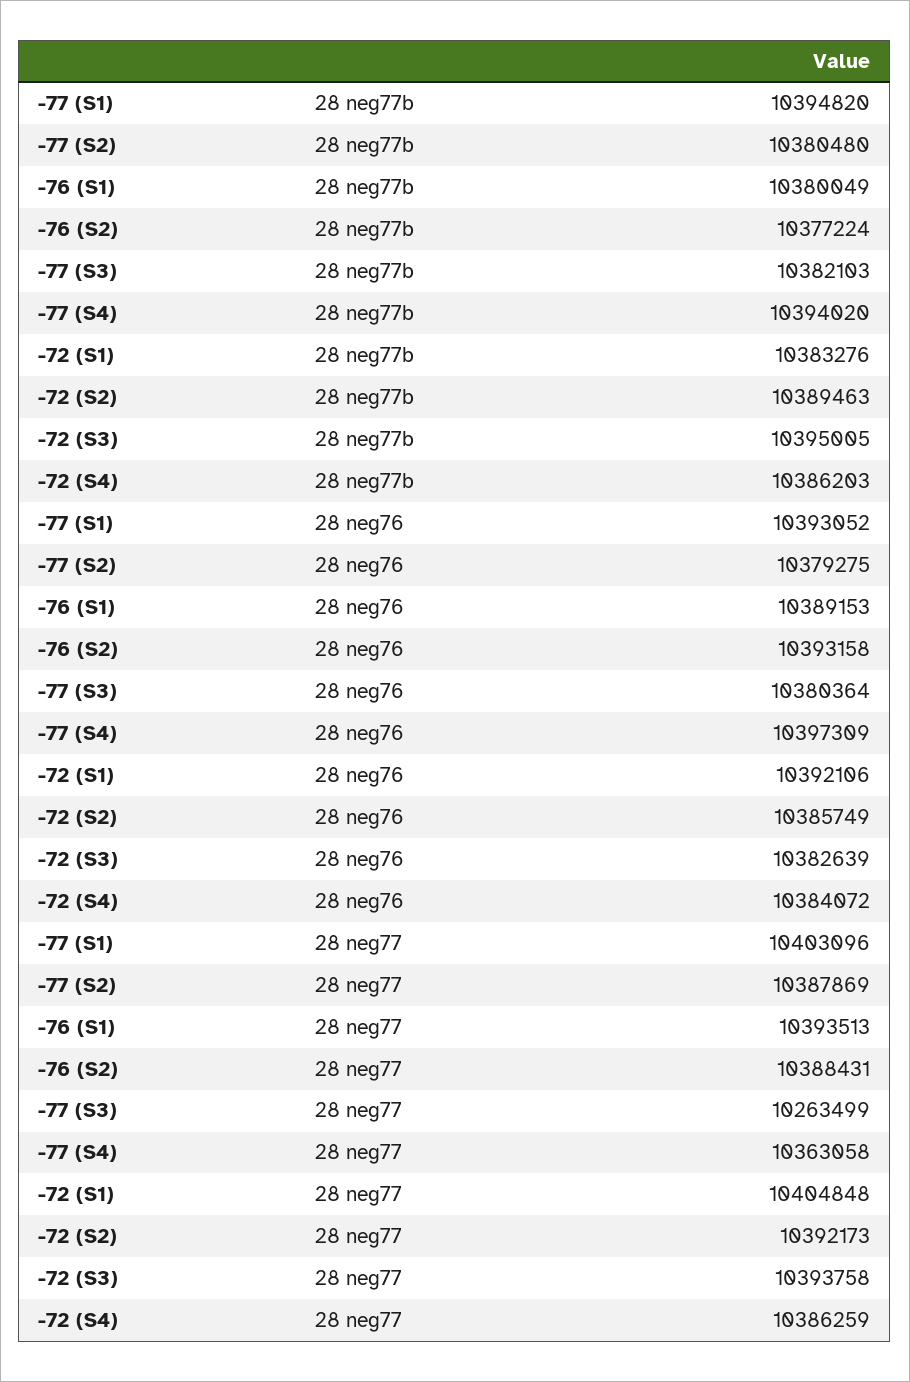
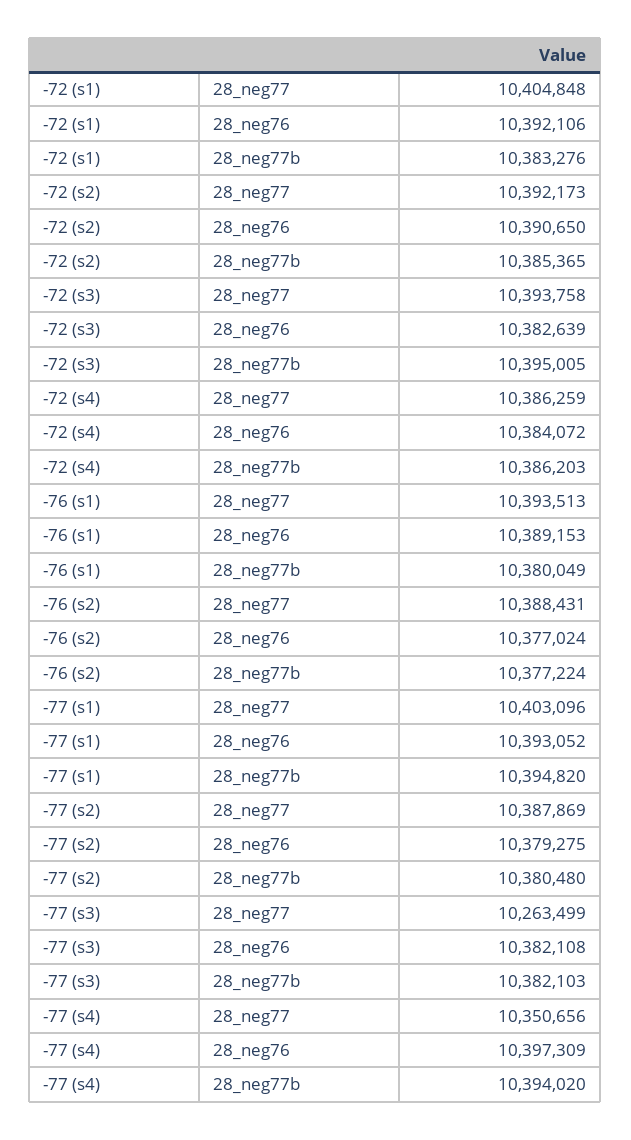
-72 (S2), 28 neg77b: 10389463 -> 10385365
-76 (S2), 28 neg76: 10393158 -> 10377024
-77 (S3), 28 neg76: 10380364 -> 10382108
-72 (S2), 28 neg76: 10385749 -> 10390650
-77 (S4), 28 neg77: 10363058 -> 10350656

